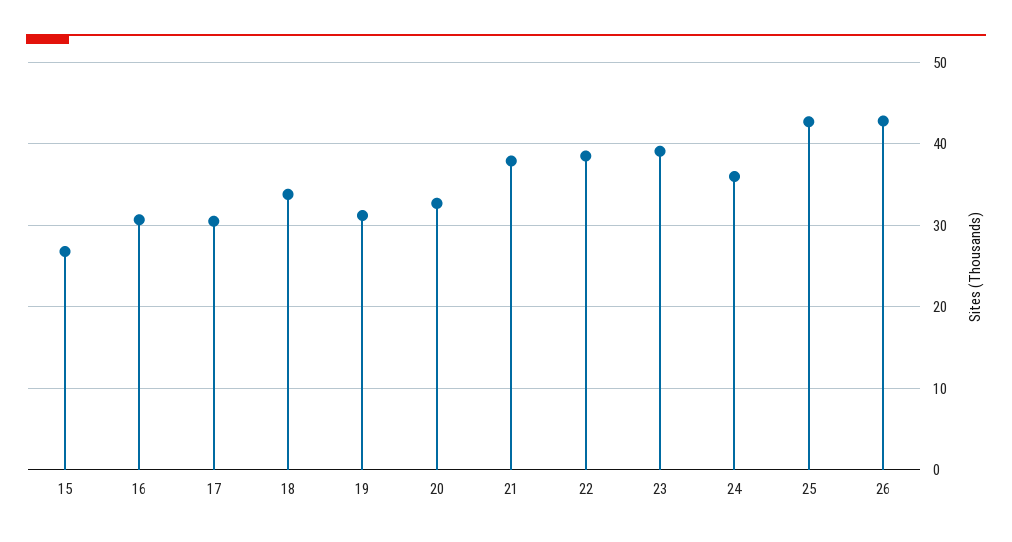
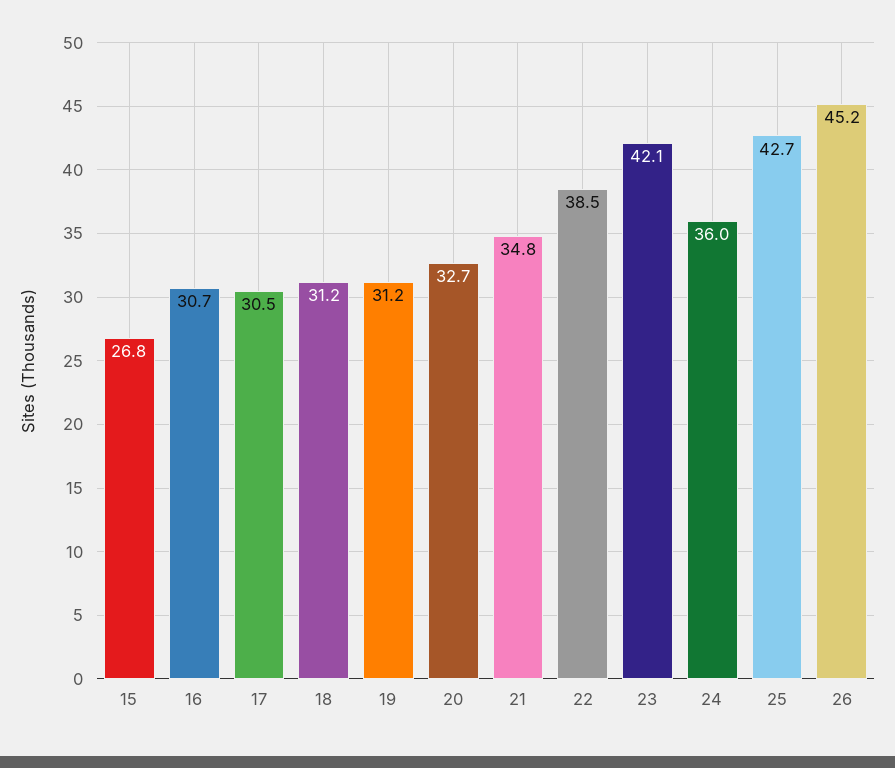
18: 34 -> 31.2
21: 38 -> 34.8
23: 39 -> 42.1
26: 43 -> 45.2

